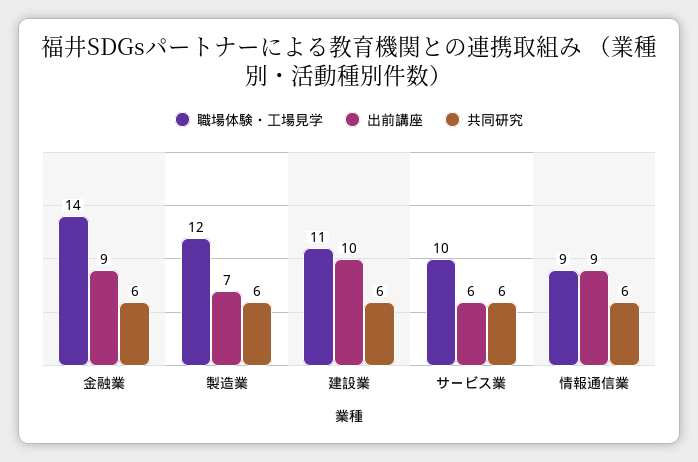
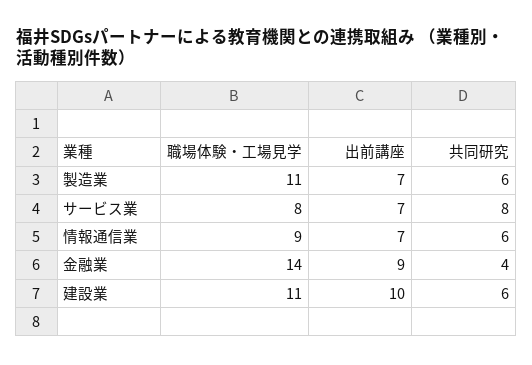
共同研究, 金融業: 6 -> 4
職場体験・工場見学, 製造業: 12 -> 11
職場体験・工場見学, サービス業: 10 -> 8
出前講座, サービス業: 6 -> 7
共同研究, サービス業: 6 -> 8
出前講座, 情報通信業: 9 -> 7

